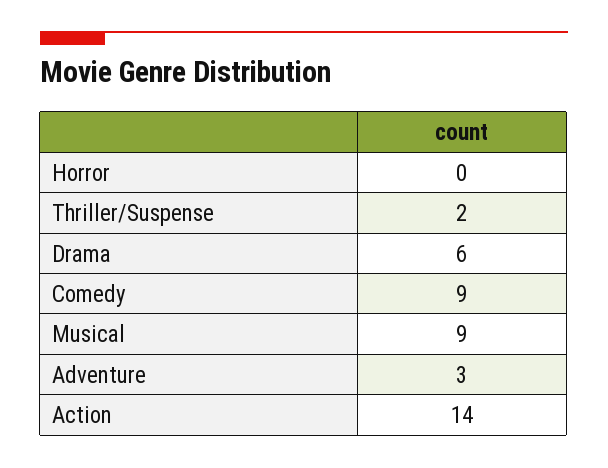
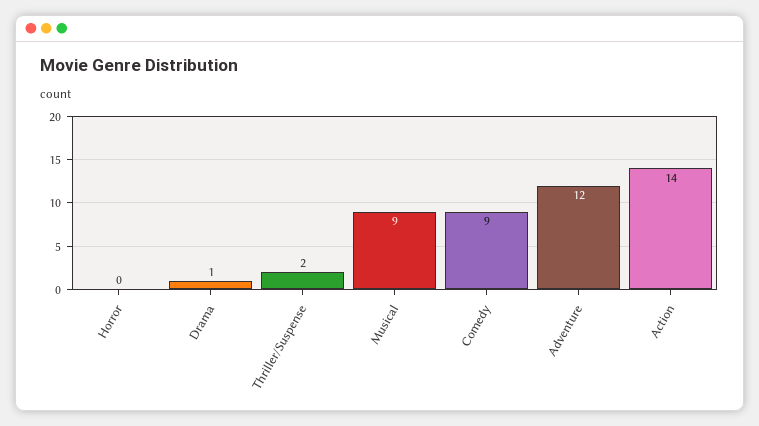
Drama: 6 -> 1
Adventure: 3 -> 12

